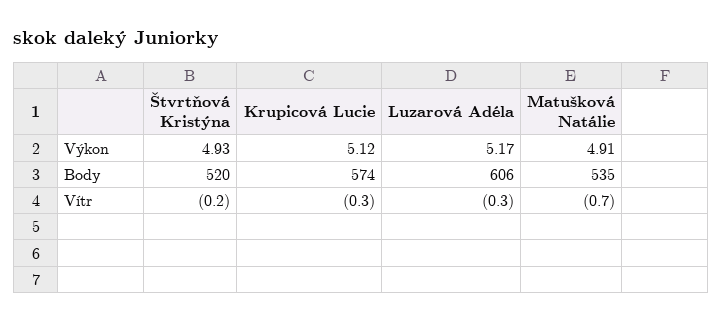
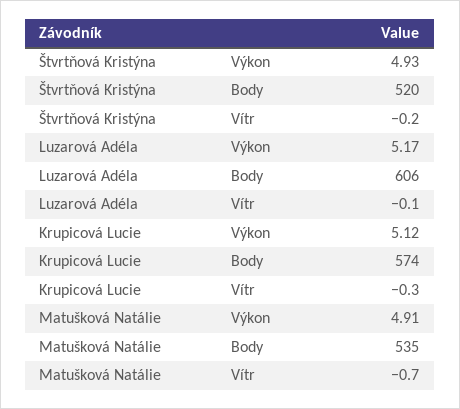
Luzarová Adéla, Vítr: -0.3 -> -0.1

